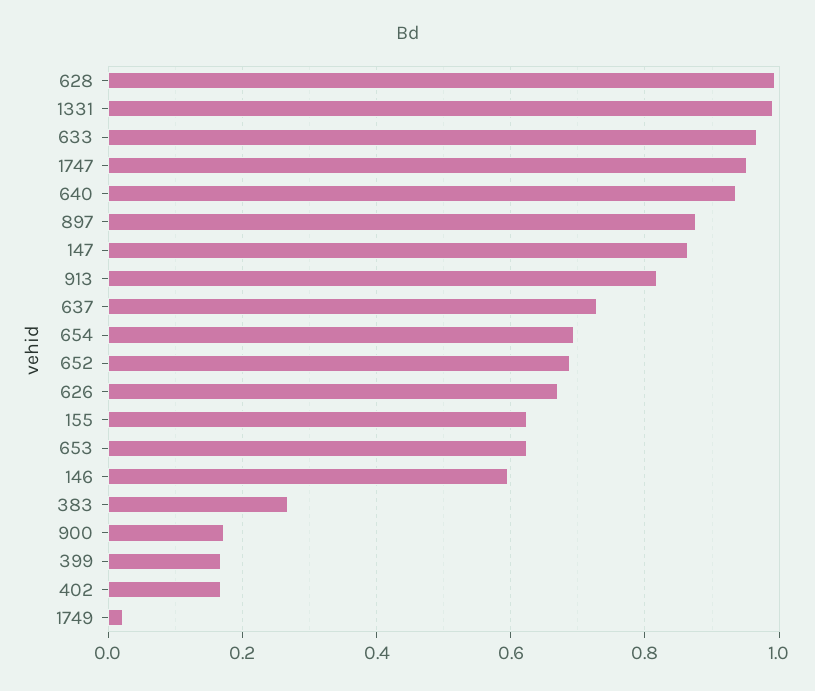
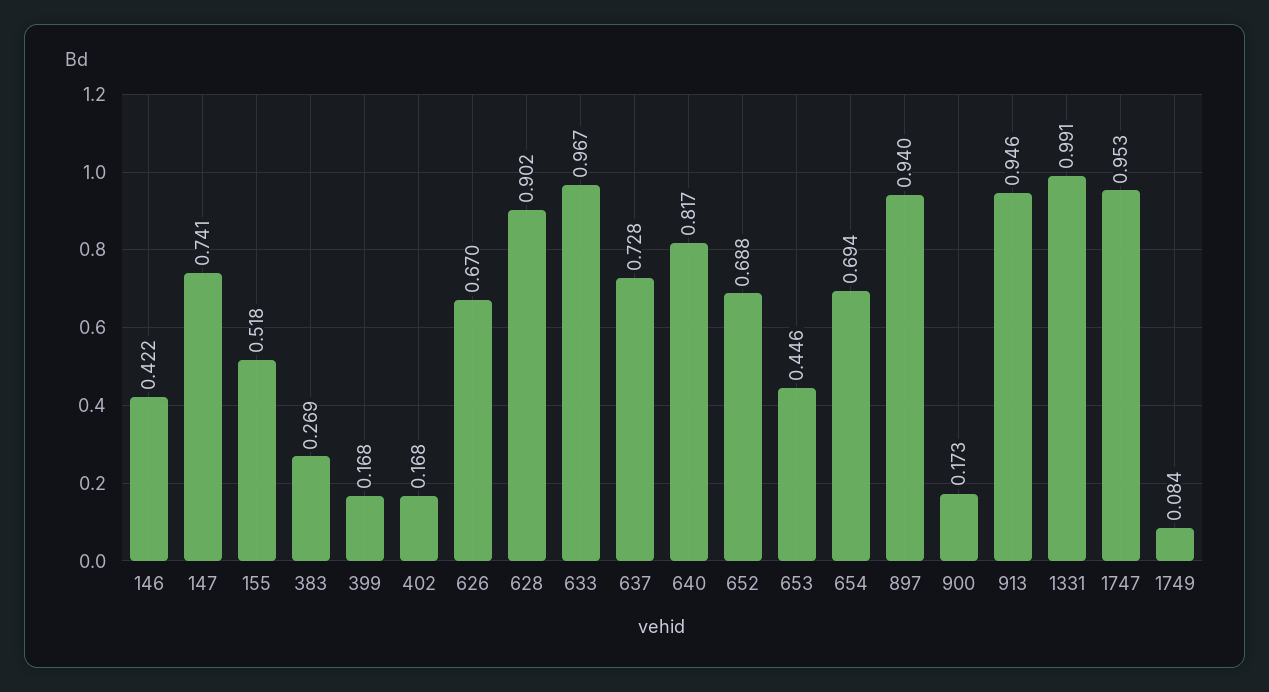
628: 1 -> 0.902
640: 0.94 -> 0.817
897: 0.88 -> 0.94
147: 0.86 -> 0.741
913: 0.82 -> 0.946
155: 0.62 -> 0.518
653: 0.62 -> 0.446
146: 0.6 -> 0.422
1749: 0.02 -> 0.084

